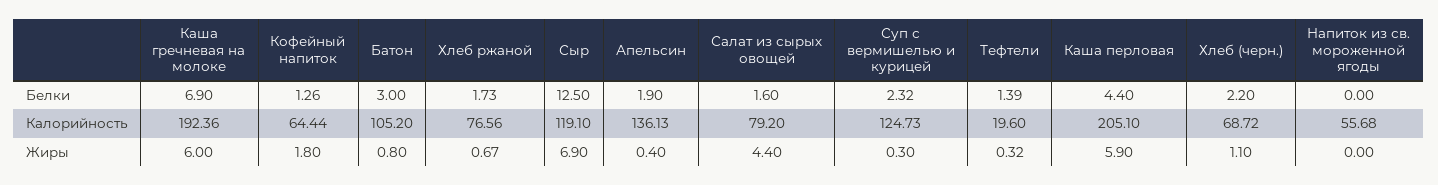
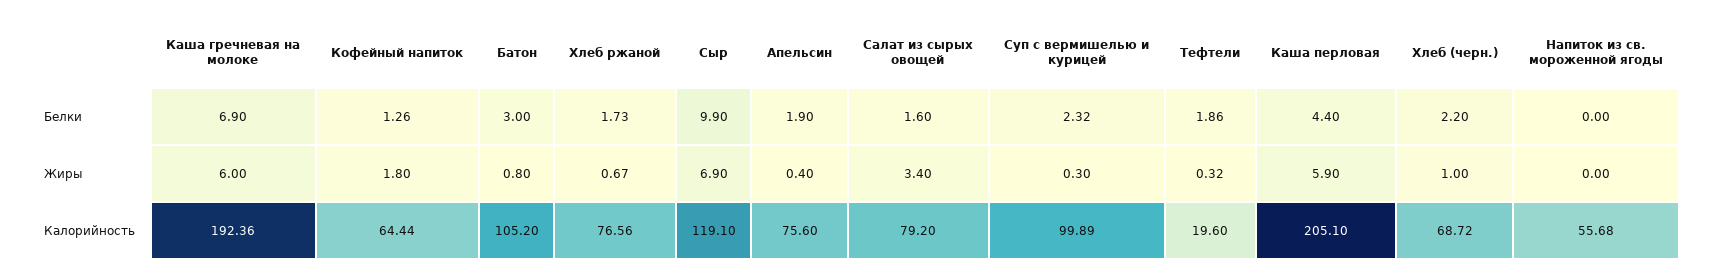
Сыр, Белки: 12.5 -> 9.9
Тефтели, Белки: 1.39 -> 1.86
Апельсин, Калорийность: 136.13 -> 75.6
Суп с вермишелью и курицей, Калорийность: 124.73 -> 99.89
Салат из сырых овощей, Жиры: 4.4 -> 3.4
Хлеб (черн.), Жиры: 1.1 -> 1

